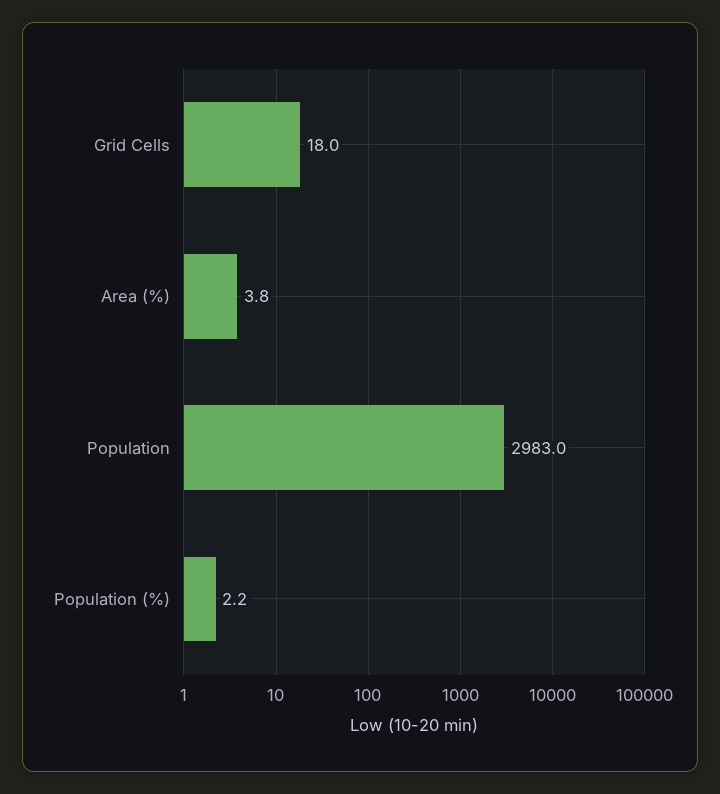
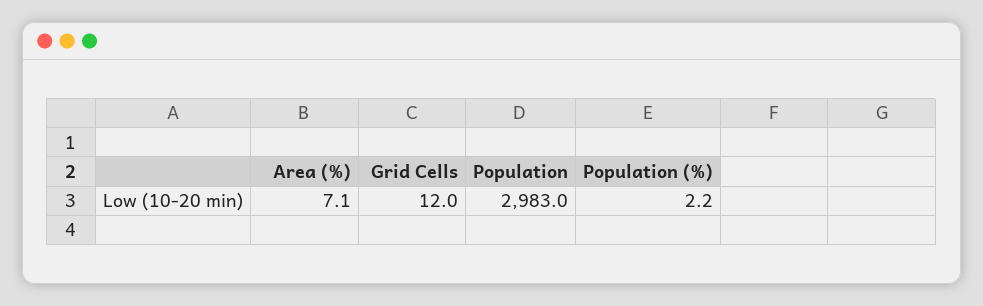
Grid Cells: 18 -> 12
Area (%): 3.8 -> 7.1

